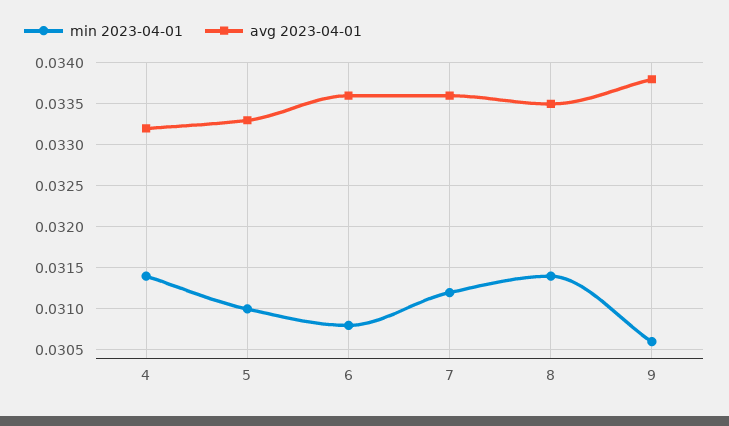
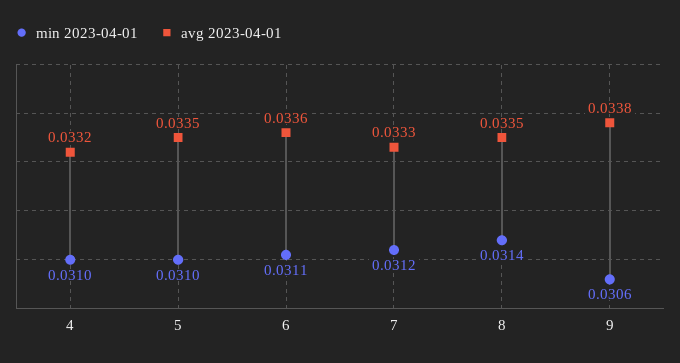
min 2023-04-01, 4: 0.0314 -> 0.031
avg 2023-04-01, 5: 0.0333 -> 0.0335
min 2023-04-01, 6: 0.0308 -> 0.0311
avg 2023-04-01, 7: 0.0336 -> 0.0333

